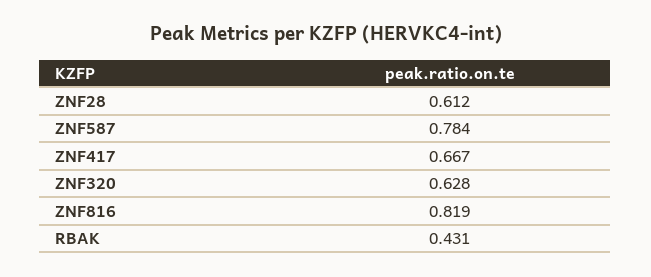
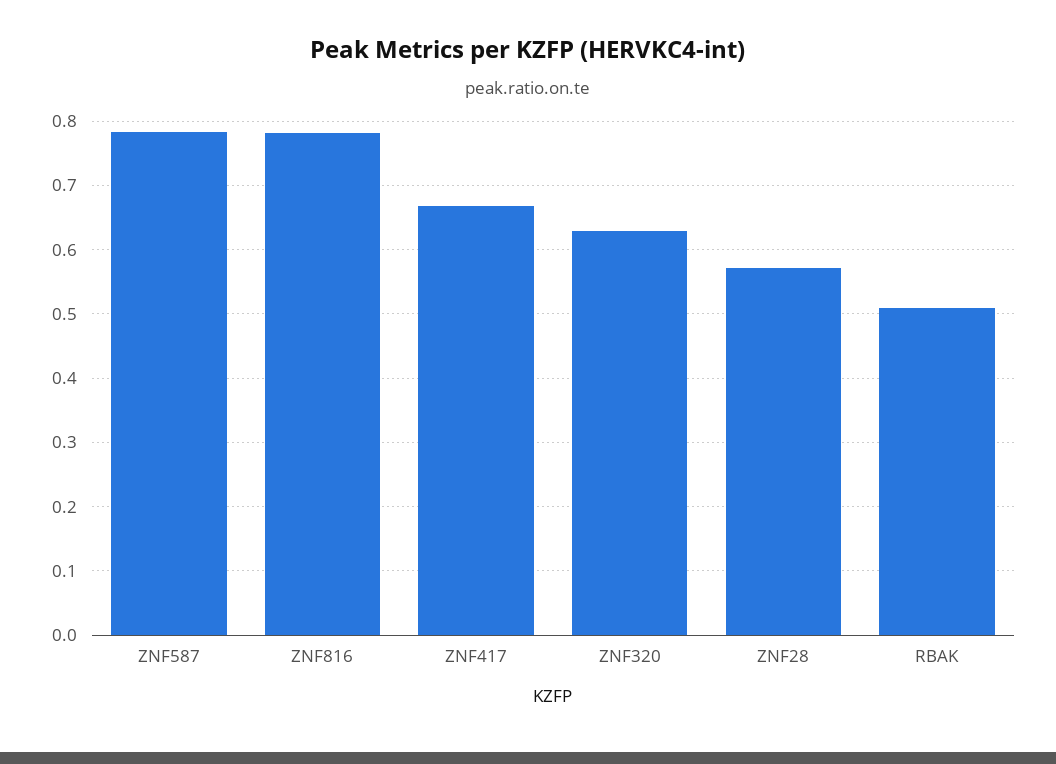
ZNF28: 0.612 -> 0.57
ZNF816: 0.819 -> 0.78
RBAK: 0.431 -> 0.51

